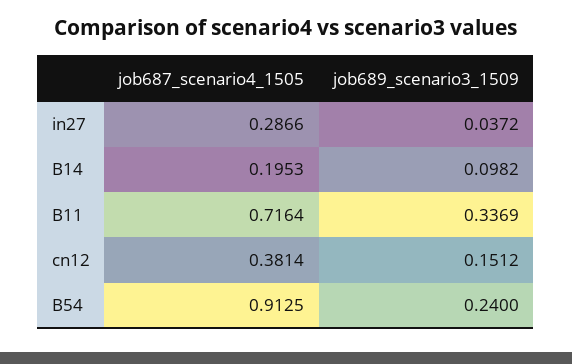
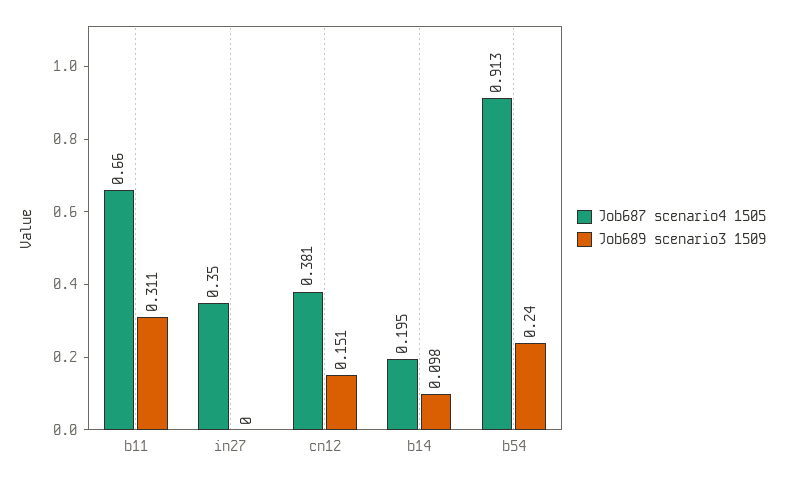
job687_scenario4_1505, in27: 0.2866 -> 0.35
job689_scenario3_1509, in27: 0.0372 -> 0
job687_scenario4_1505, B11: 0.7164 -> 0.66
job689_scenario3_1509, B11: 0.3369 -> 0.311

